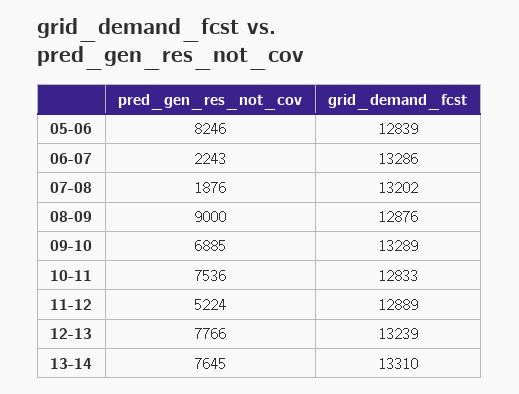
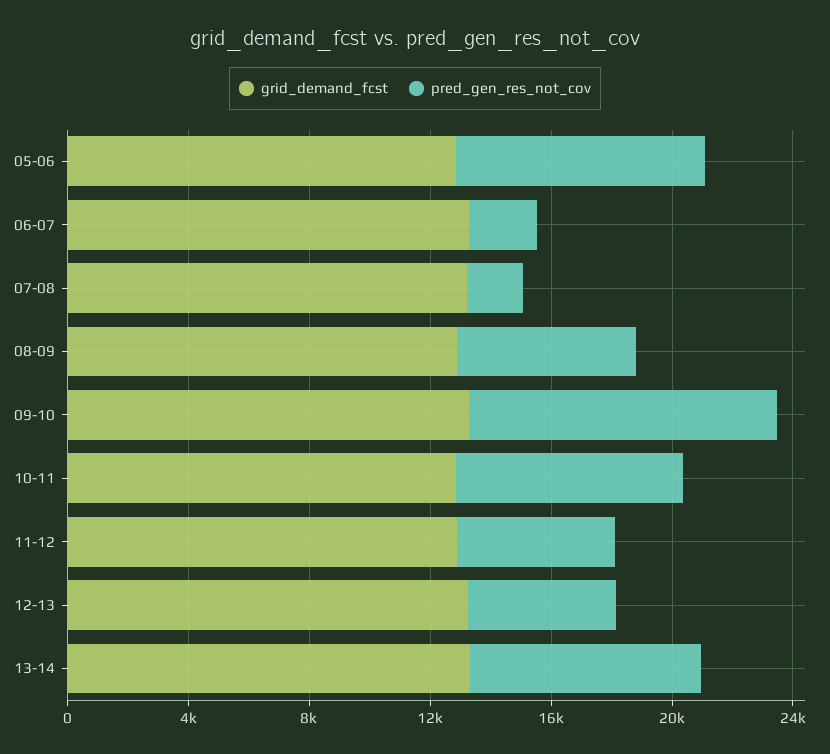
pred_gen_res_not_cov, 08-09: 9000 -> 6000
pred_gen_res_not_cov, 09-10: 6885 -> 10000
pred_gen_res_not_cov, 12-13: 7766 -> 5000

